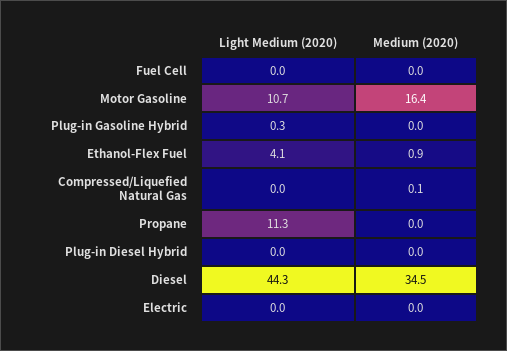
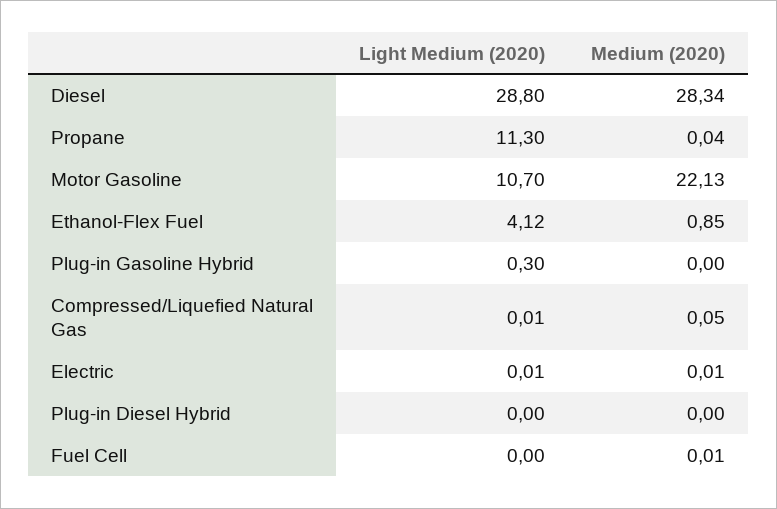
Medium (2020), Motor Gasoline: 16.4 -> 22.13
Light Medium (2020), Diesel: 44.3 -> 28.8
Medium (2020), Diesel: 34.5 -> 28.34

